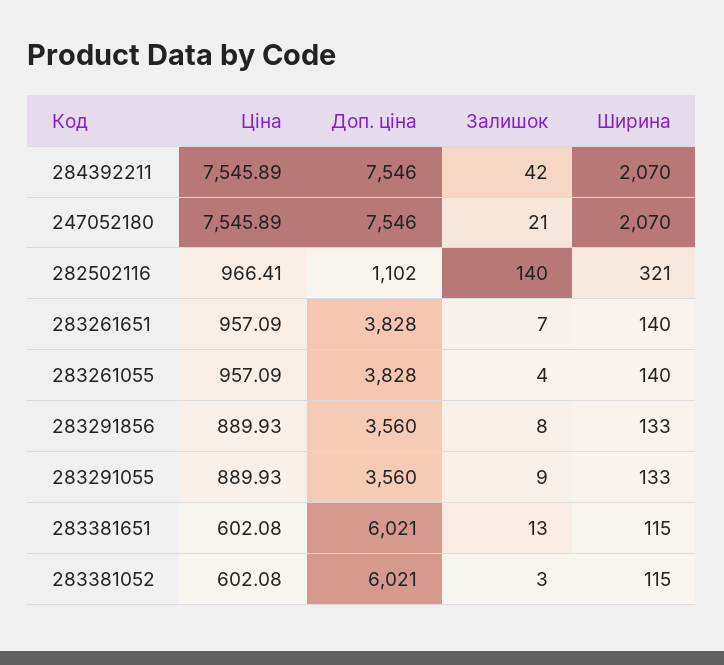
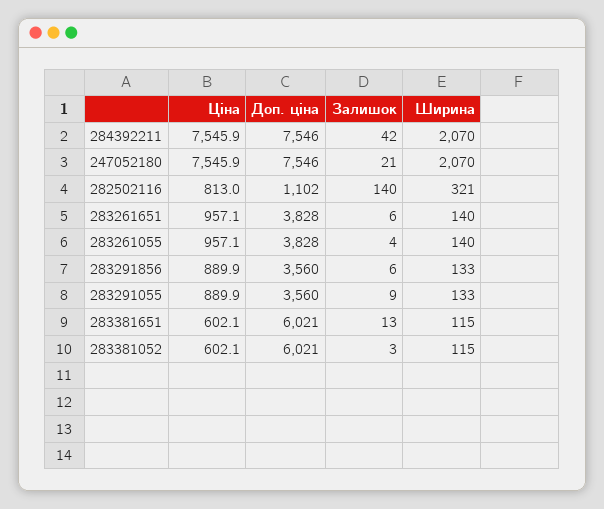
Ціна, 282502116: 966.41 -> 813
Залишок, 283261651: 7 -> 6
Залишок, 283291856: 8 -> 6

